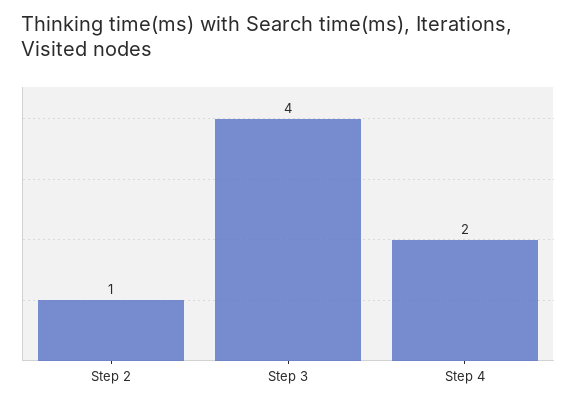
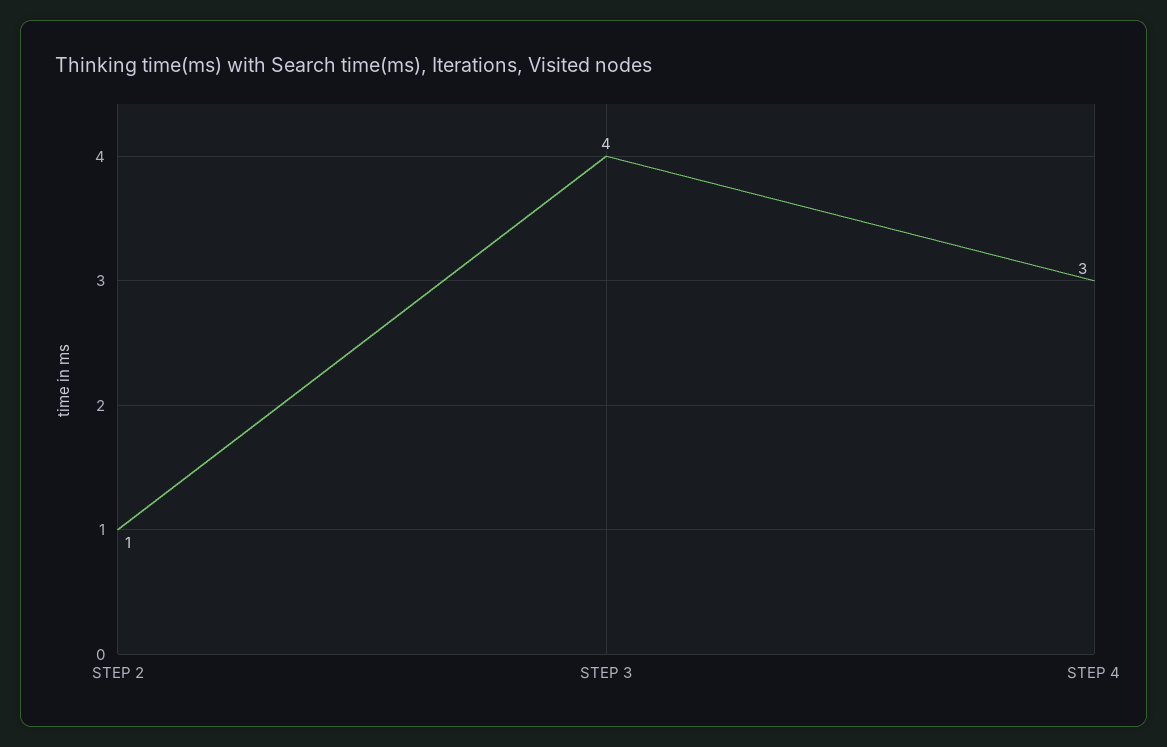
Step 4: 2 -> 3

